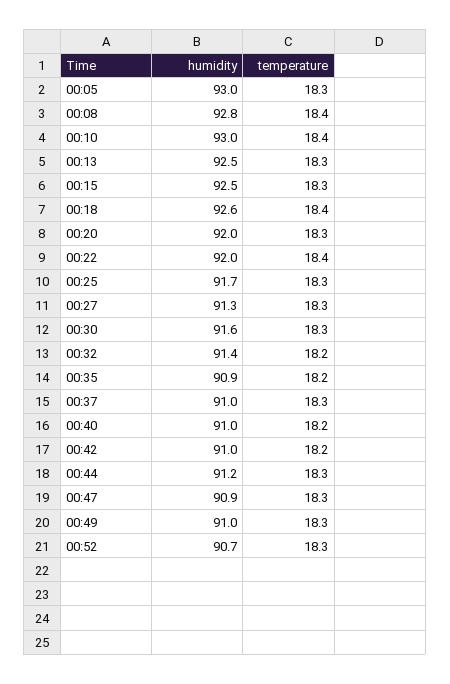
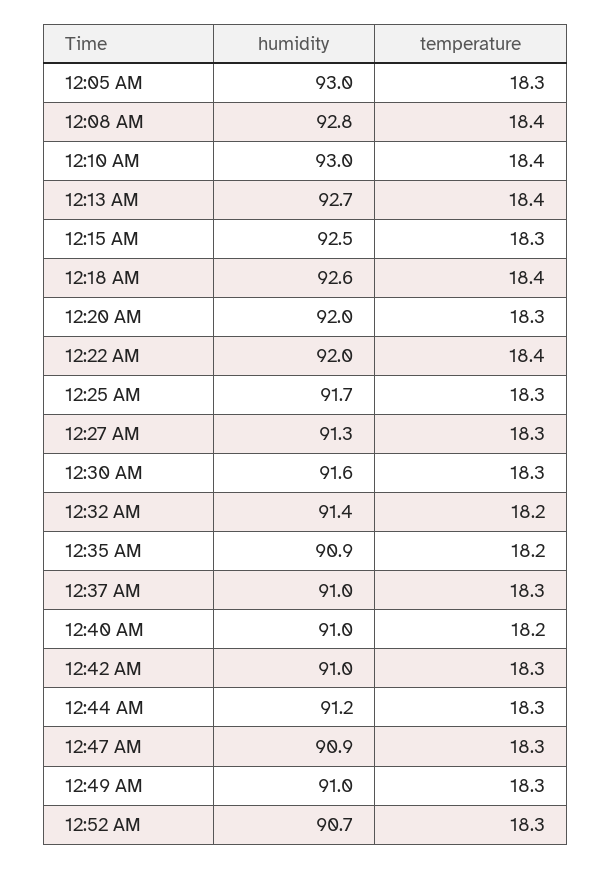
humidity, 00:13: 92.5 -> 92.7
temperature, 00:13: 18.3 -> 18.4
temperature, 00:42: 18.2 -> 18.3

